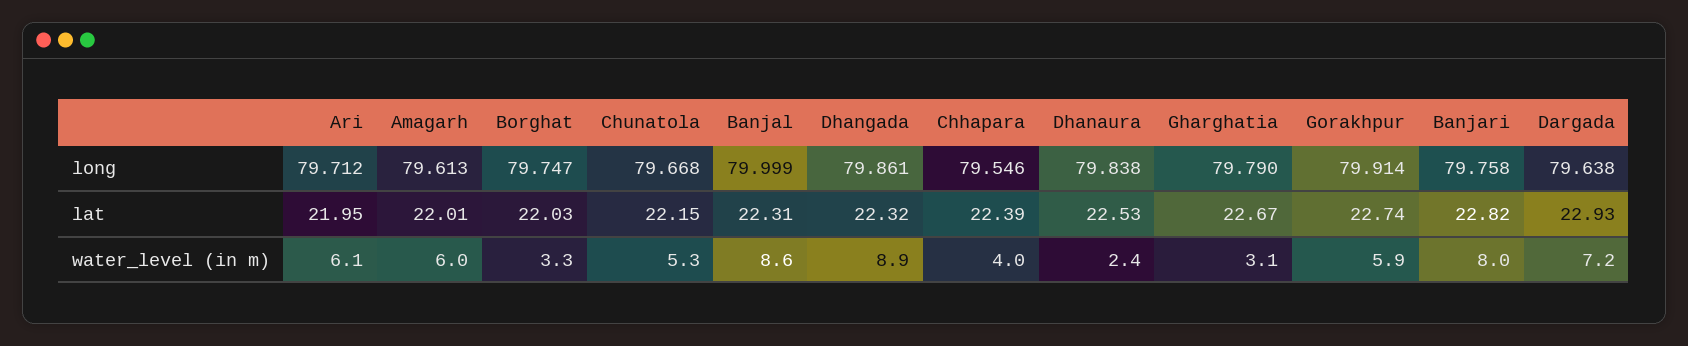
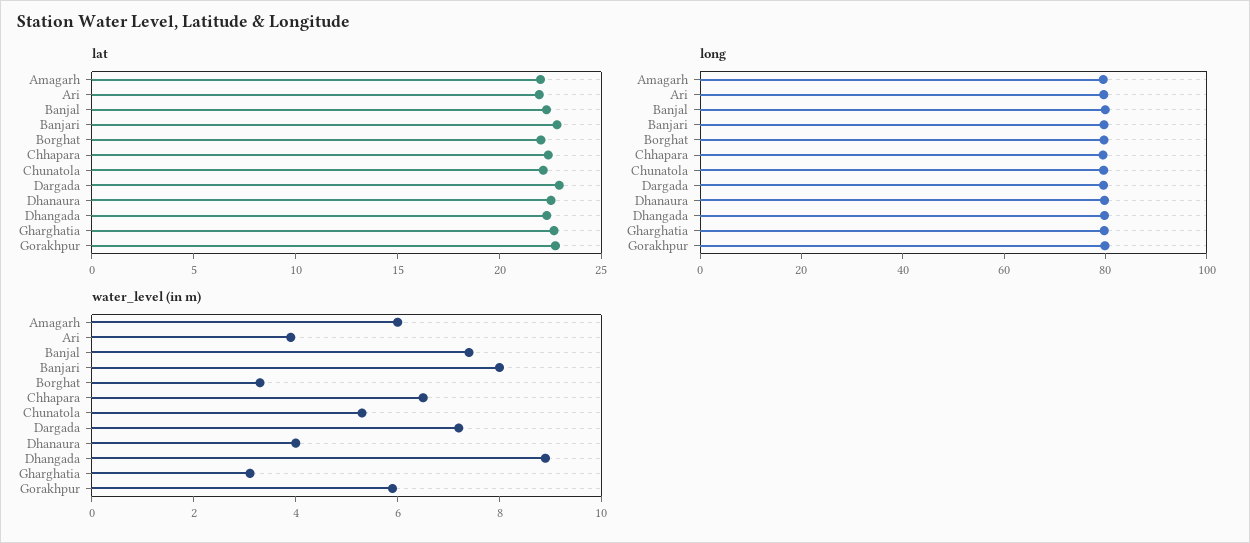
water_level (in m), Ari: 6.1 -> 4
water_level (in m), Banjal: 8.6 -> 7.5
water_level (in m), Chhapara: 4 -> 6.5
water_level (in m), Dhanaura: 2.4 -> 4

